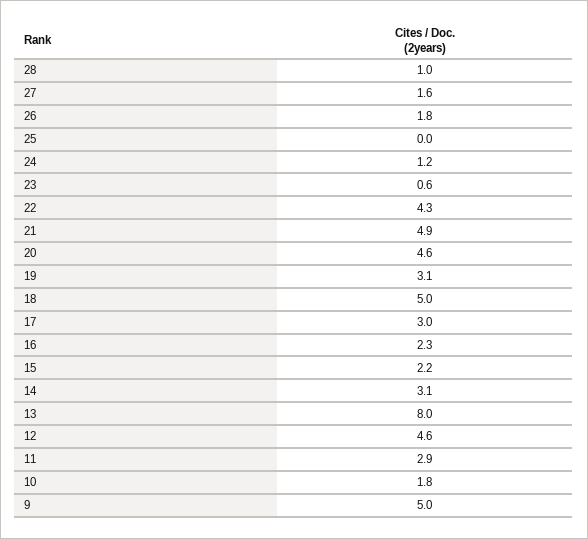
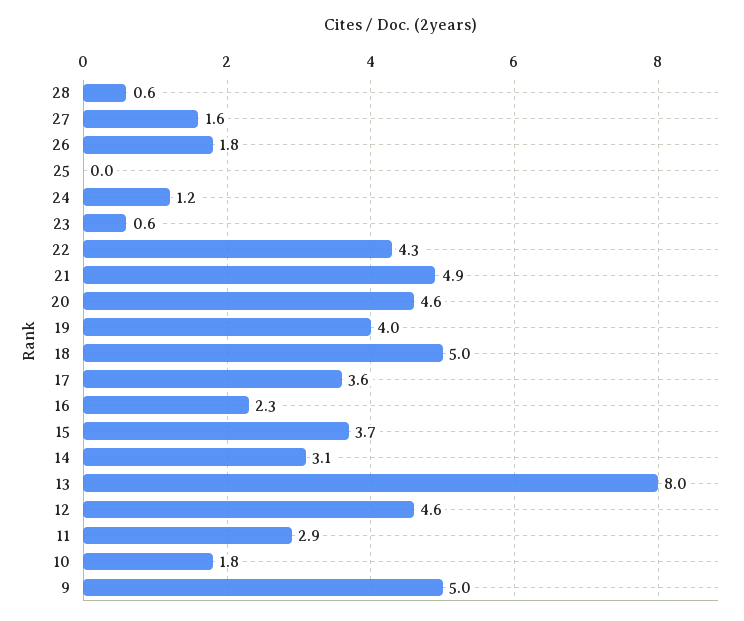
28: 1 -> 0.6
19: 3.1 -> 4
17: 3 -> 3.6
15: 2.2 -> 3.7

